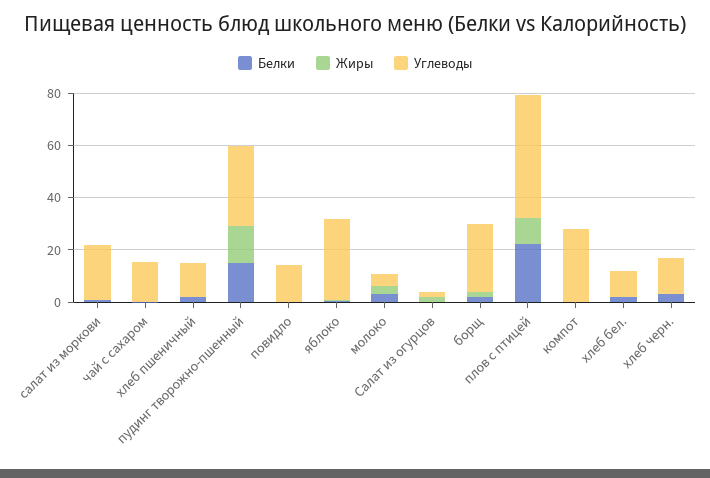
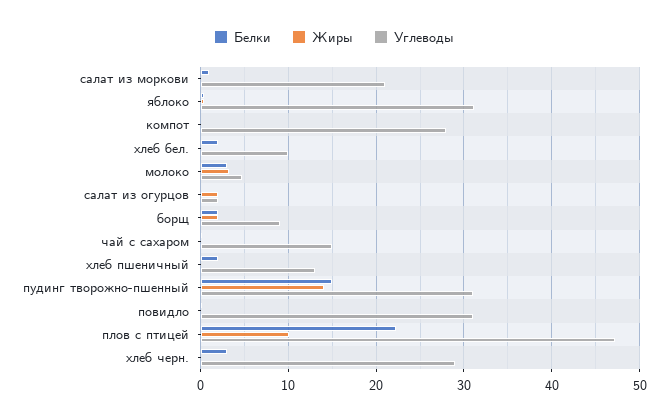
Углеводы, повидло: 15 -> 31
Углеводы, борщ: 25 -> 9
Углеводы, хлеб черн.: 15 -> 29

